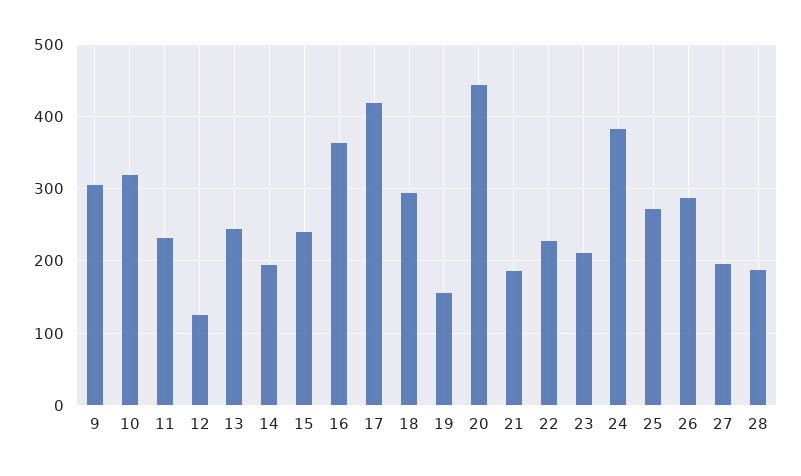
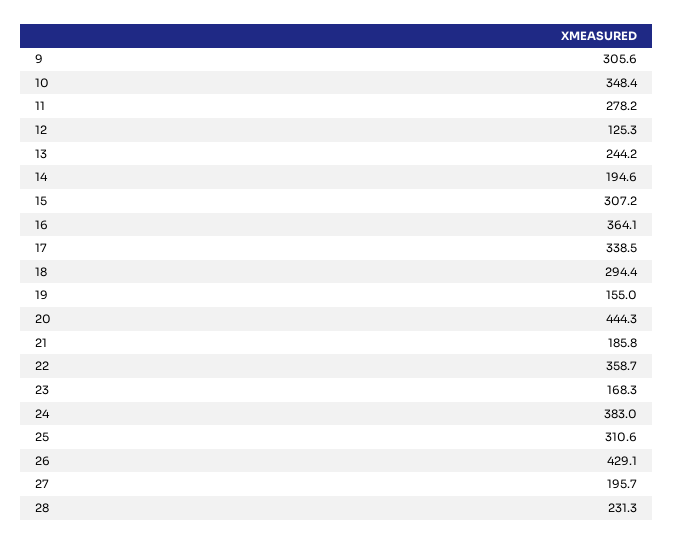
10: 320 -> 348.4
11: 230 -> 278.2
15: 240 -> 307.2
17: 420 -> 338.5
22: 230 -> 358.7
23: 210 -> 168.3
25: 270 -> 310.6
26: 290 -> 429.1
28: 190 -> 231.3

